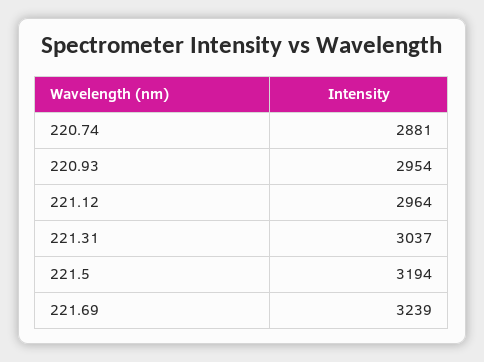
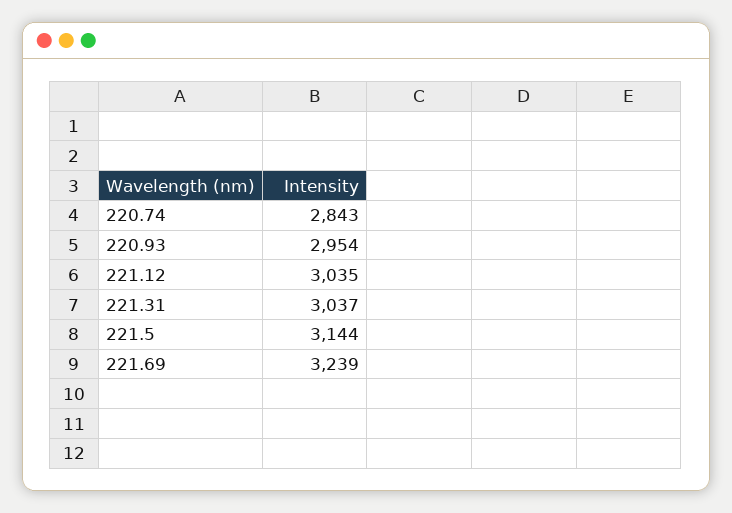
220.74: 2881 -> 2843
221.12: 2964 -> 3035
221.5: 3194 -> 3144

